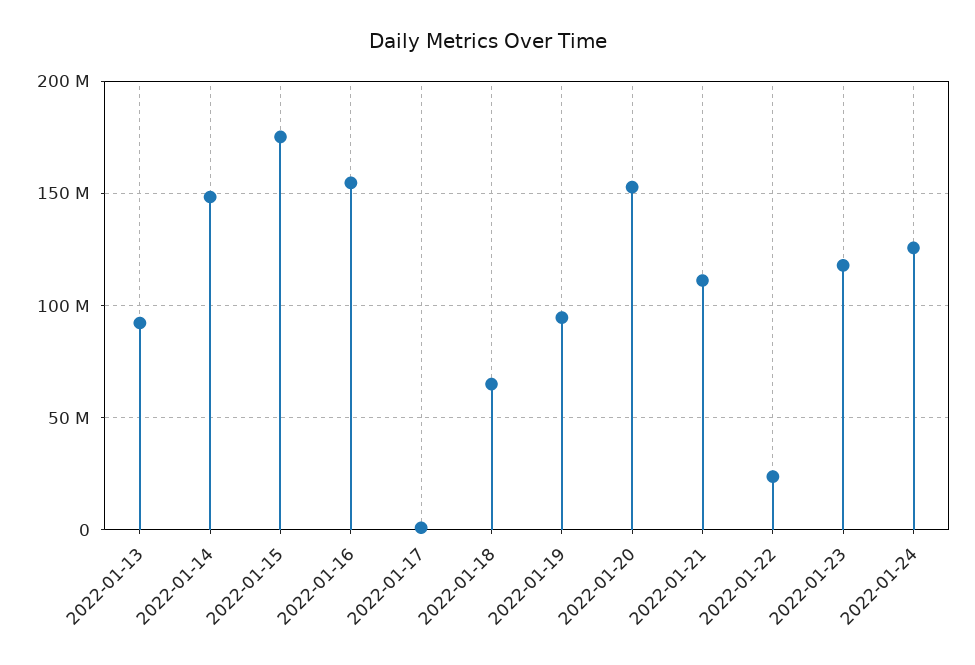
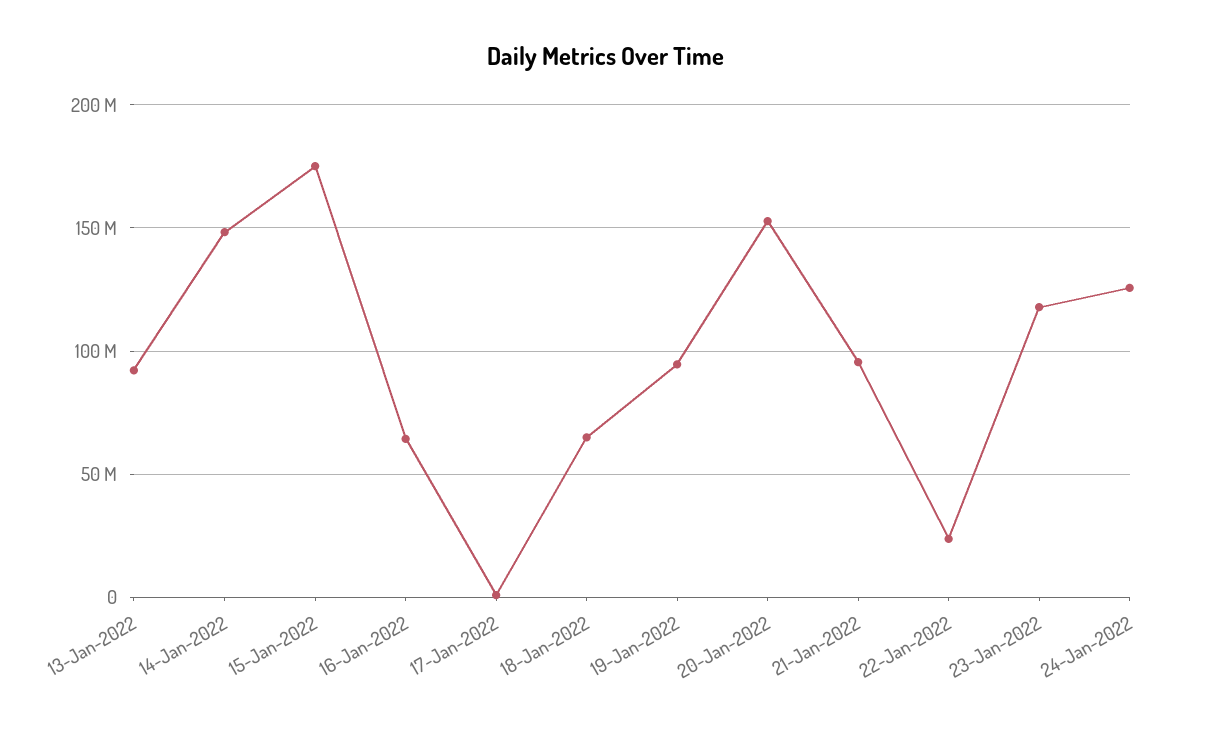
2022-01-16: 155000000 -> 65000000
2022-01-21: 110000000 -> 95000000

